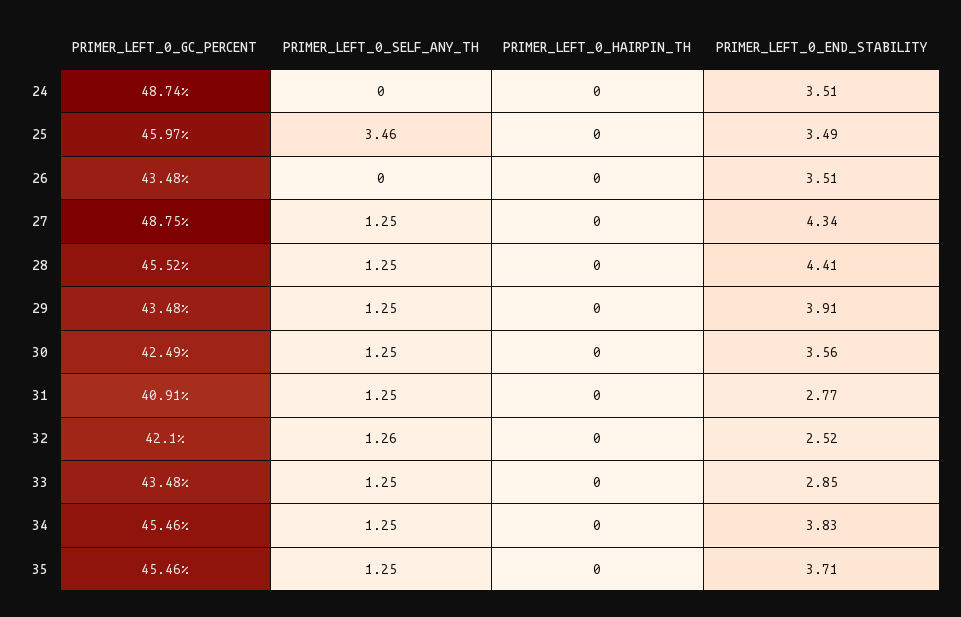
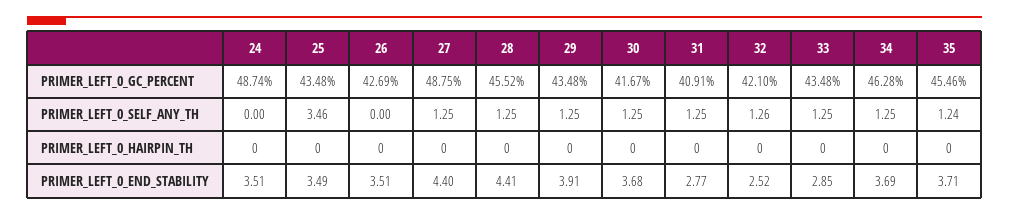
PRIMER_LEFT_0_GC_PERCENT, 25: 45.97 -> 43.48
PRIMER_LEFT_0_GC_PERCENT, 26: 43.48 -> 42.69
PRIMER_LEFT_0_END_STABILITY, 27: 4.34 -> 4.4
PRIMER_LEFT_0_GC_PERCENT, 30: 42.49 -> 41.67
PRIMER_LEFT_0_END_STABILITY, 30: 3.56 -> 3.68
PRIMER_LEFT_0_GC_PERCENT, 34: 45.46 -> 46.28
PRIMER_LEFT_0_END_STABILITY, 34: 3.83 -> 3.69
PRIMER_LEFT_0_SELF_ANY_TH, 35: 1.25 -> 1.24

